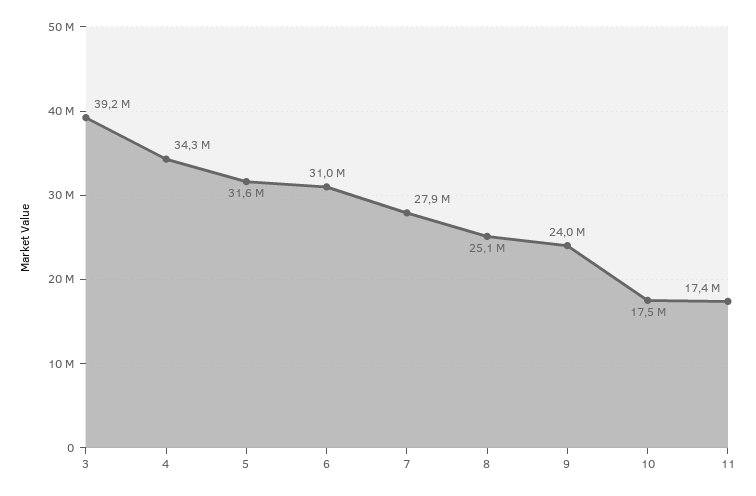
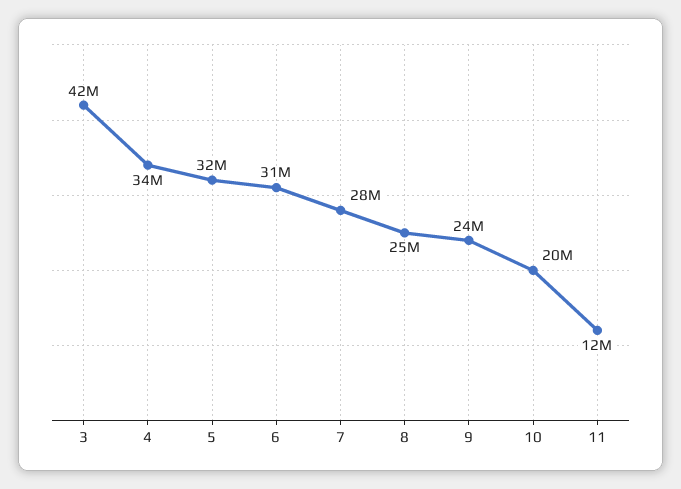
3: 39200000 -> 42000000
10: 17500000 -> 20000000
11: 17400000 -> 12000000

